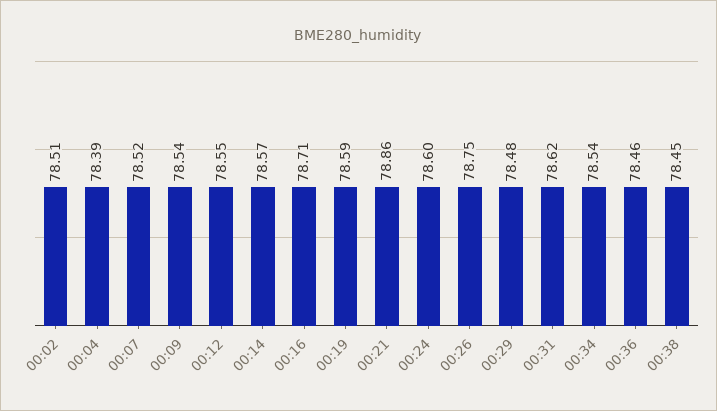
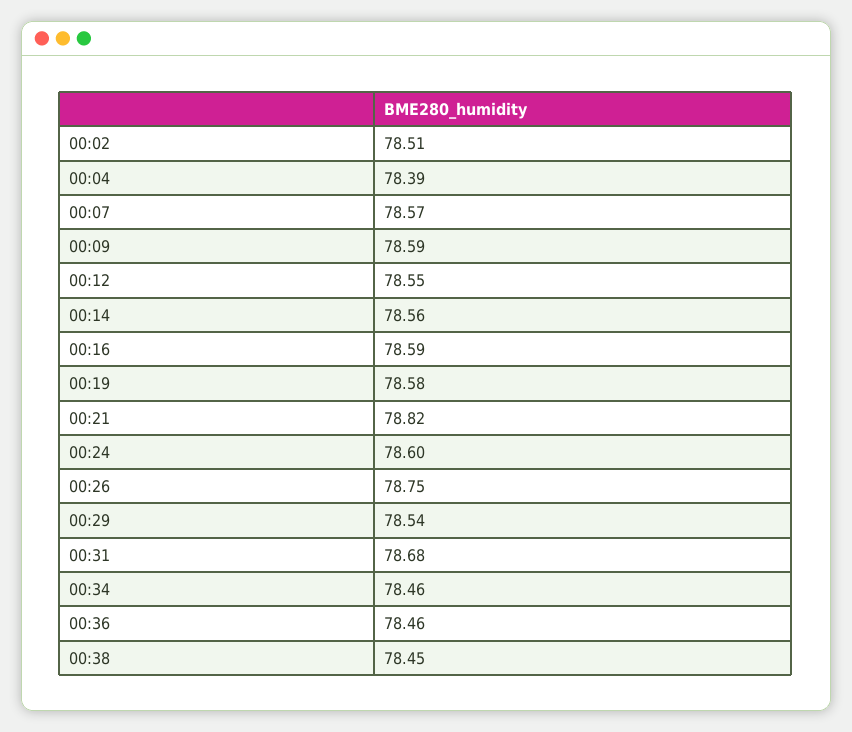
00:07: 78.52 -> 78.57
00:09: 78.54 -> 78.59
00:14: 78.57 -> 78.56
00:16: 78.71 -> 78.59
00:19: 78.59 -> 78.58
00:21: 78.86 -> 78.82
00:29: 78.48 -> 78.54
00:31: 78.62 -> 78.68
00:34: 78.54 -> 78.46

